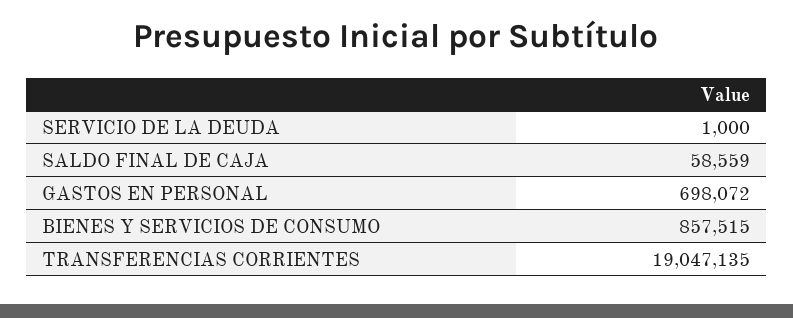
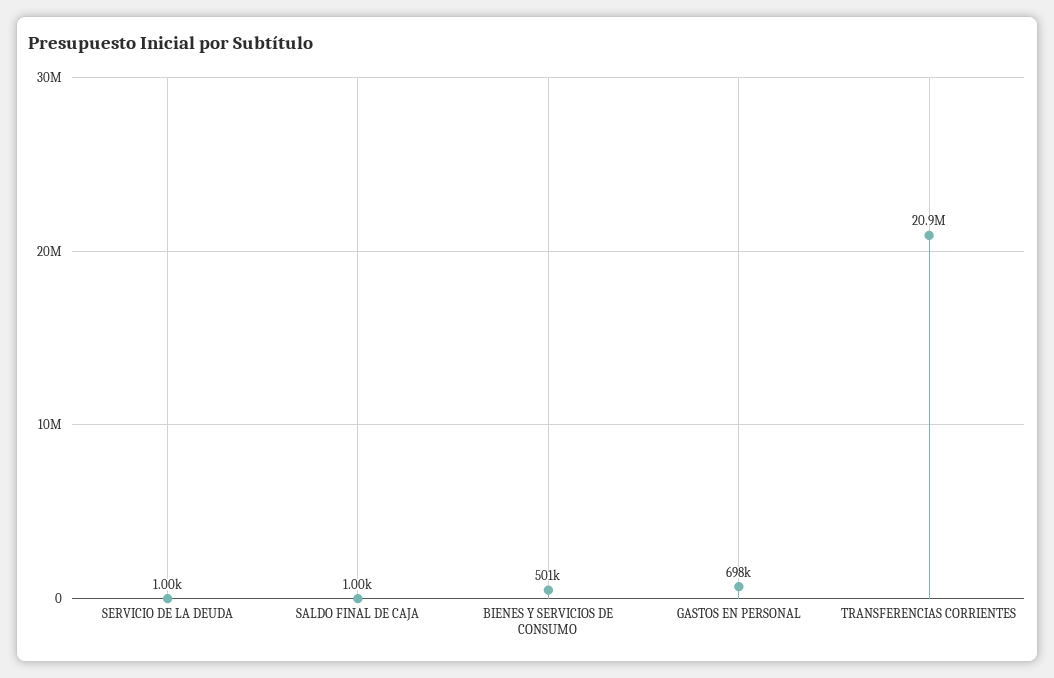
SALDO FINAL DE CAJA: 58559 -> 1000
BIENES Y SERVICIOS DE CONSUMO: 857515 -> 501000
TRANSFERENCIAS CORRIENTES: 19047135 -> 20900000

